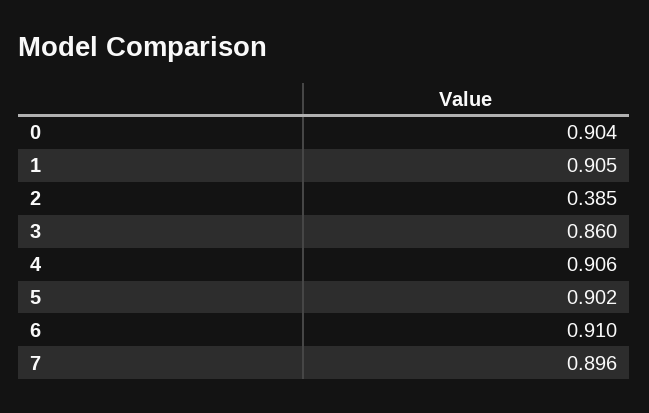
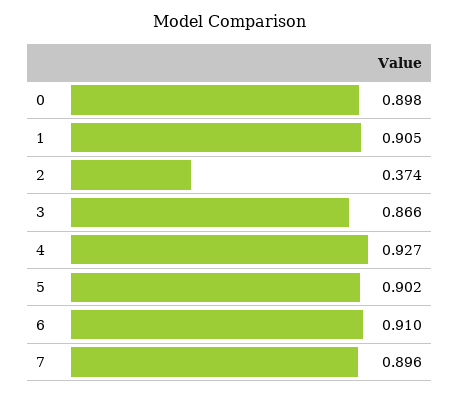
0: 0.904 -> 0.898
2: 0.385 -> 0.374
3: 0.86 -> 0.866
4: 0.906 -> 0.927

